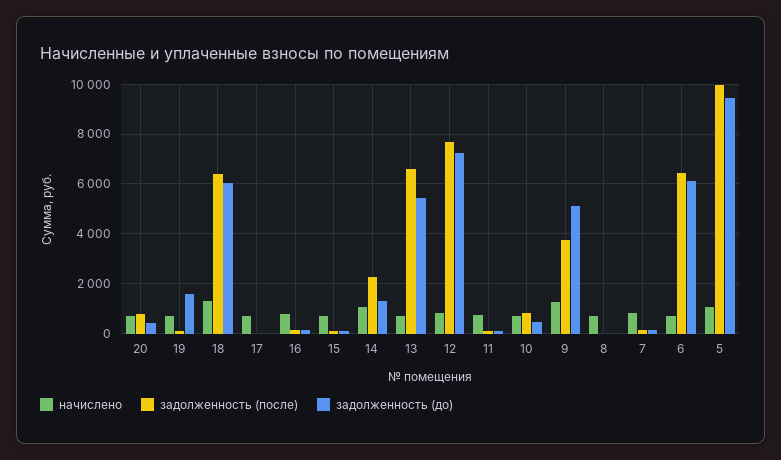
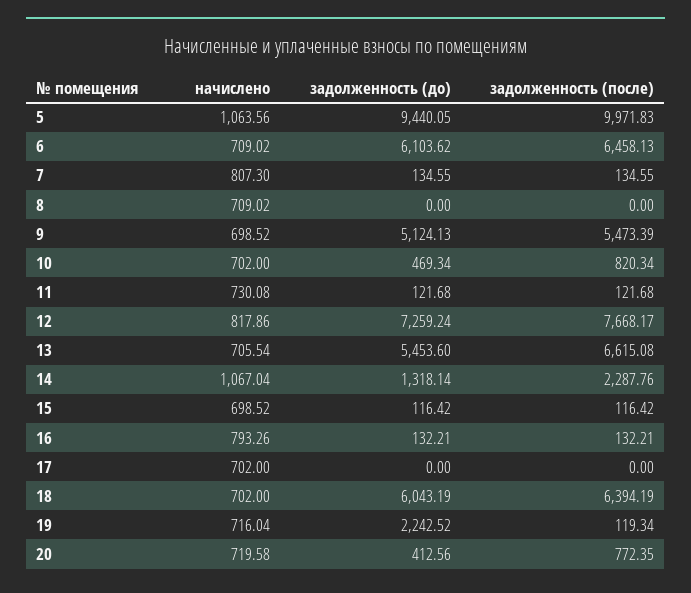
задолженность (до), 19: 1500 -> 2242.52
начислено, 18: 1250 -> 702
начислено, 9: 1250 -> 698.52
задолженность (после), 9: 3750 -> 5473.39

